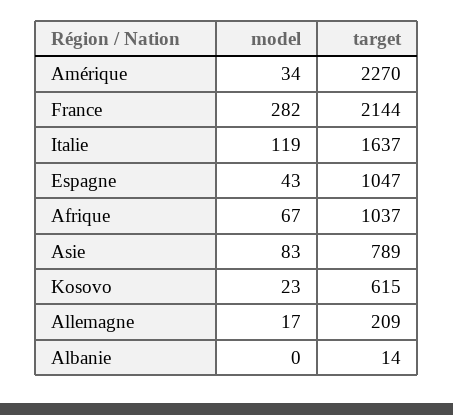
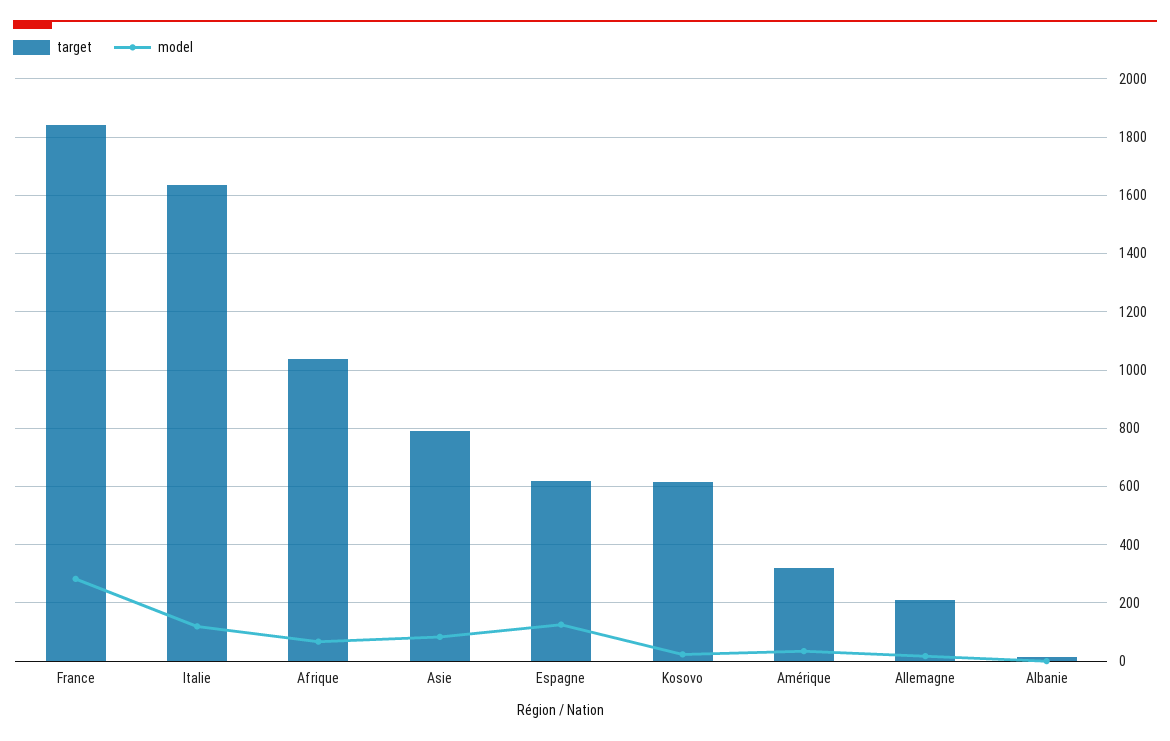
target, Amérique: 2270 -> 325
target, France: 2144 -> 1850
model, Espagne: 43 -> 125
target, Espagne: 1047 -> 625

